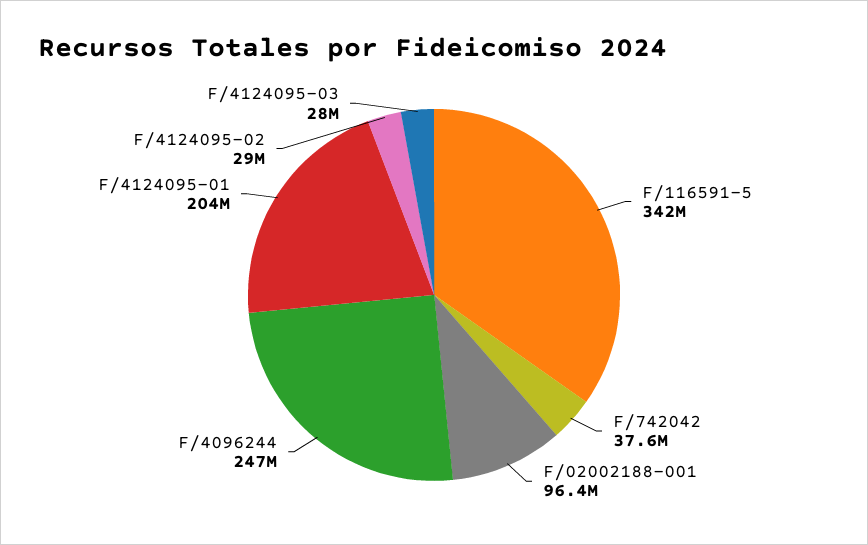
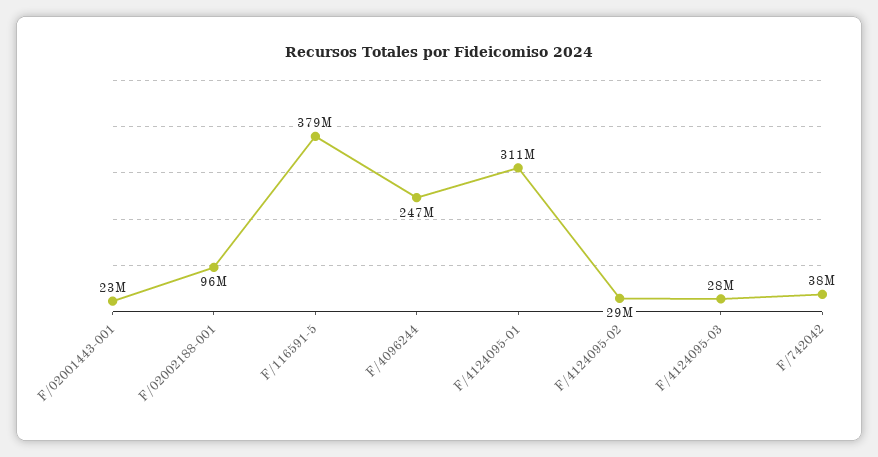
F/116591-5: 342000000 -> 379000000
F/4124095-01: 204000000 -> 311000000
F/02001443-001: none -> 23000000

